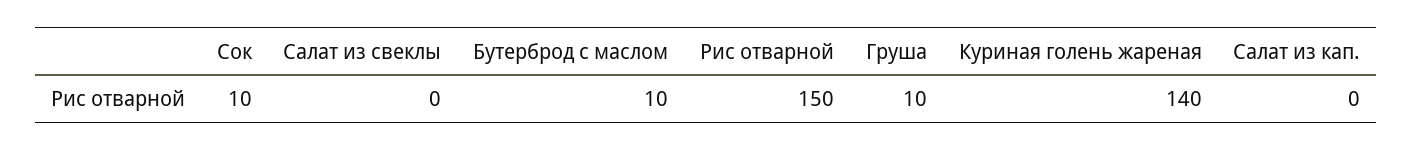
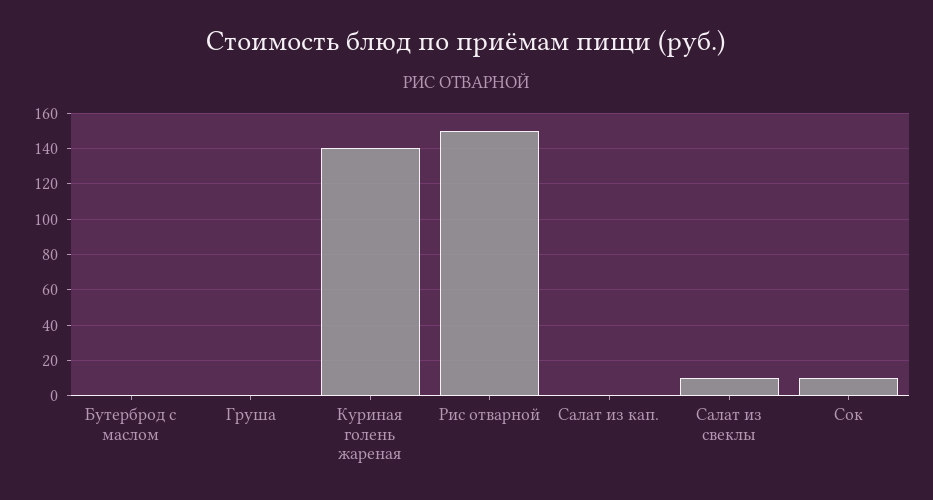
Салат из свеклы: 0 -> 10
Бутерброд с маслом: 10 -> 0
Груша: 10 -> 0

